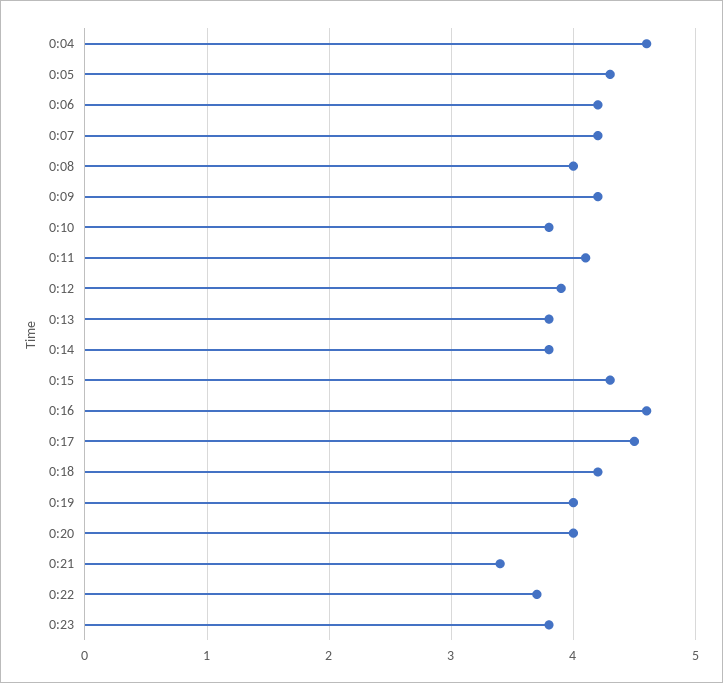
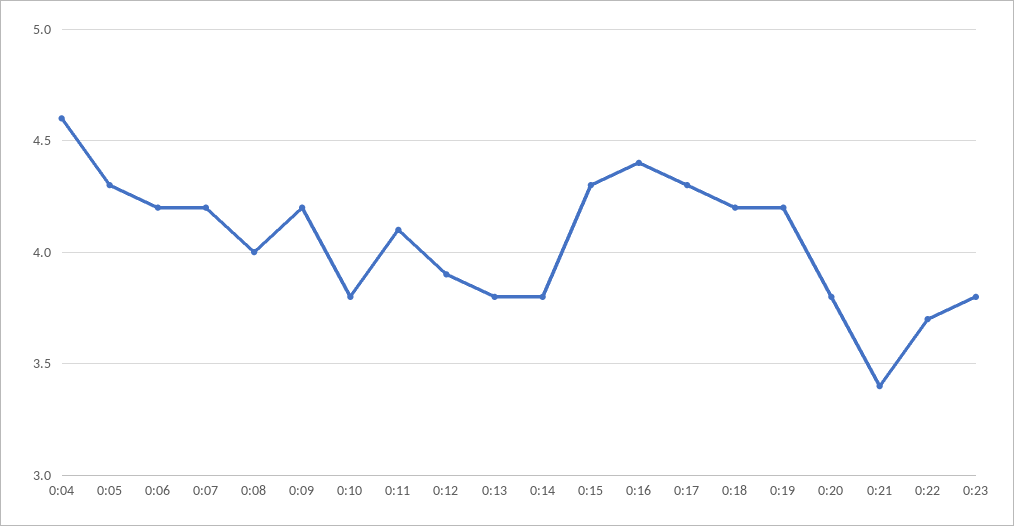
0:16: 4.6 -> 4.4
0:17: 4.5 -> 4.3
0:19: 4 -> 4.2
0:20: 4 -> 3.8

